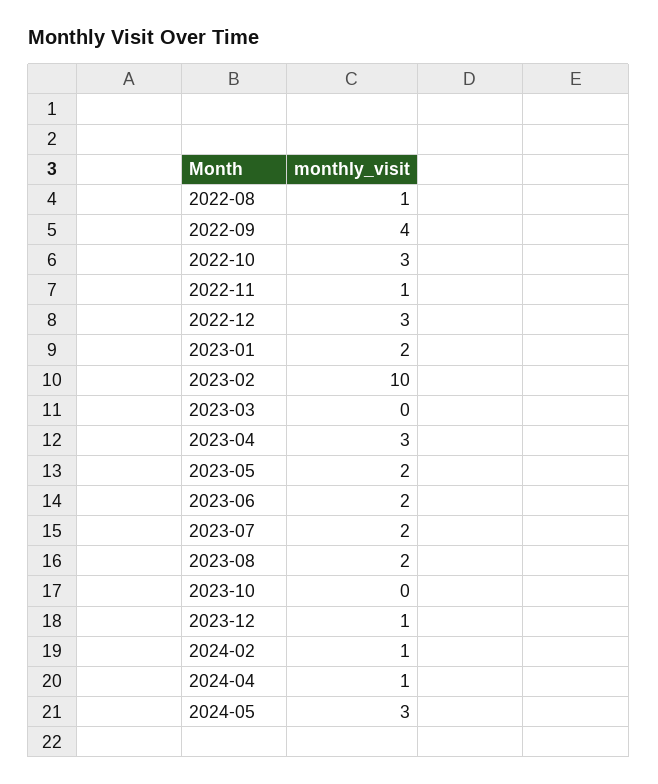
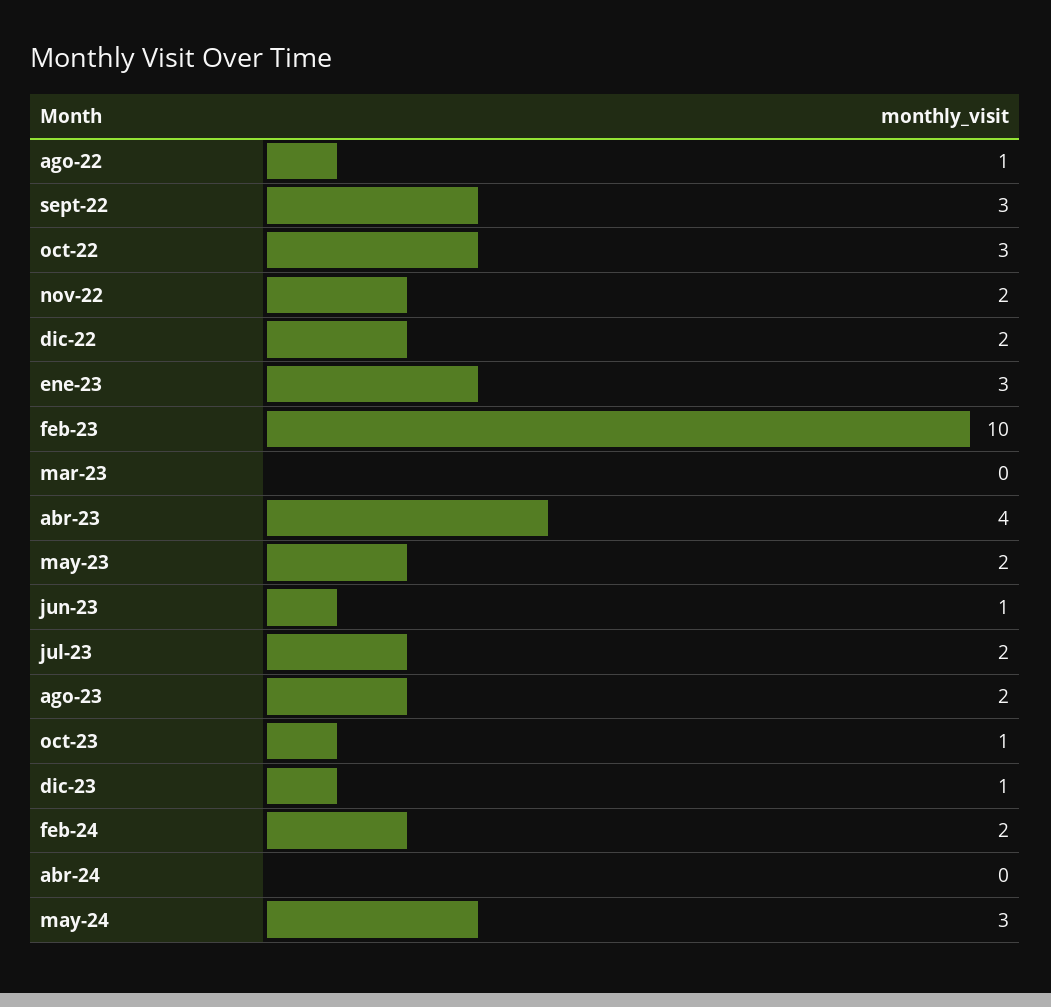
2022-09: 4 -> 3
2022-11: 1 -> 2
2022-12: 3 -> 2
2023-01: 2 -> 3
2023-04: 3 -> 4
2023-06: 2 -> 1
2023-10: 0 -> 1
2024-02: 1 -> 2
2024-04: 1 -> 0

